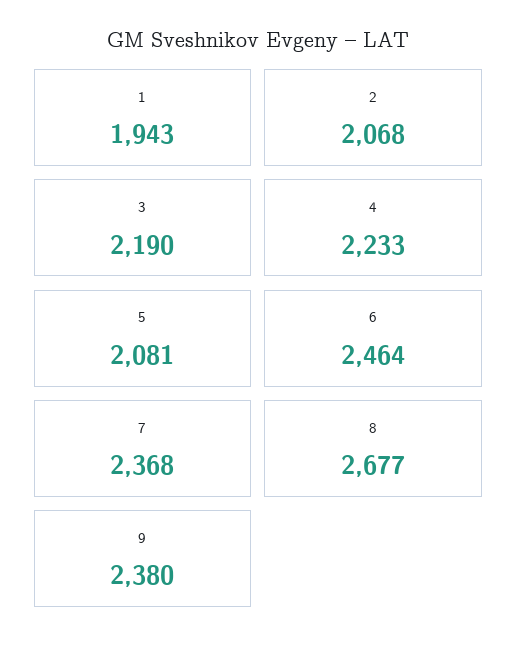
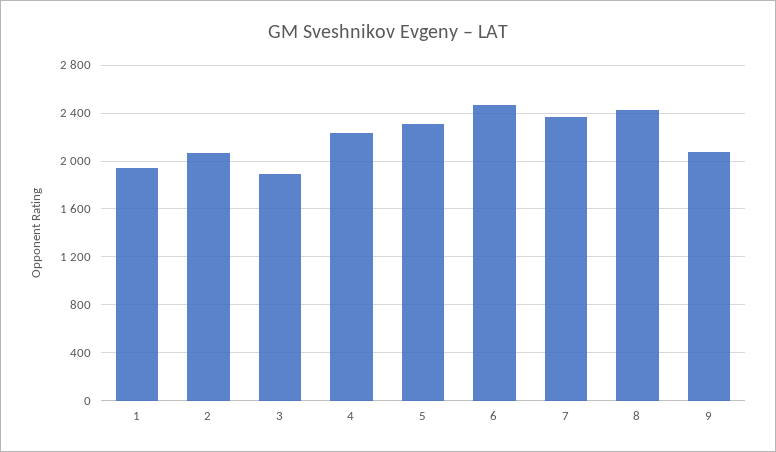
3: 2190 -> 1900
5: 2081 -> 2300
8: 2677 -> 2400
9: 2380 -> 2100

